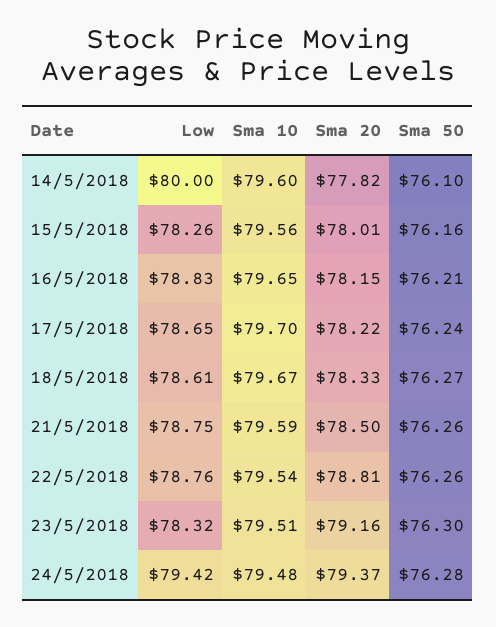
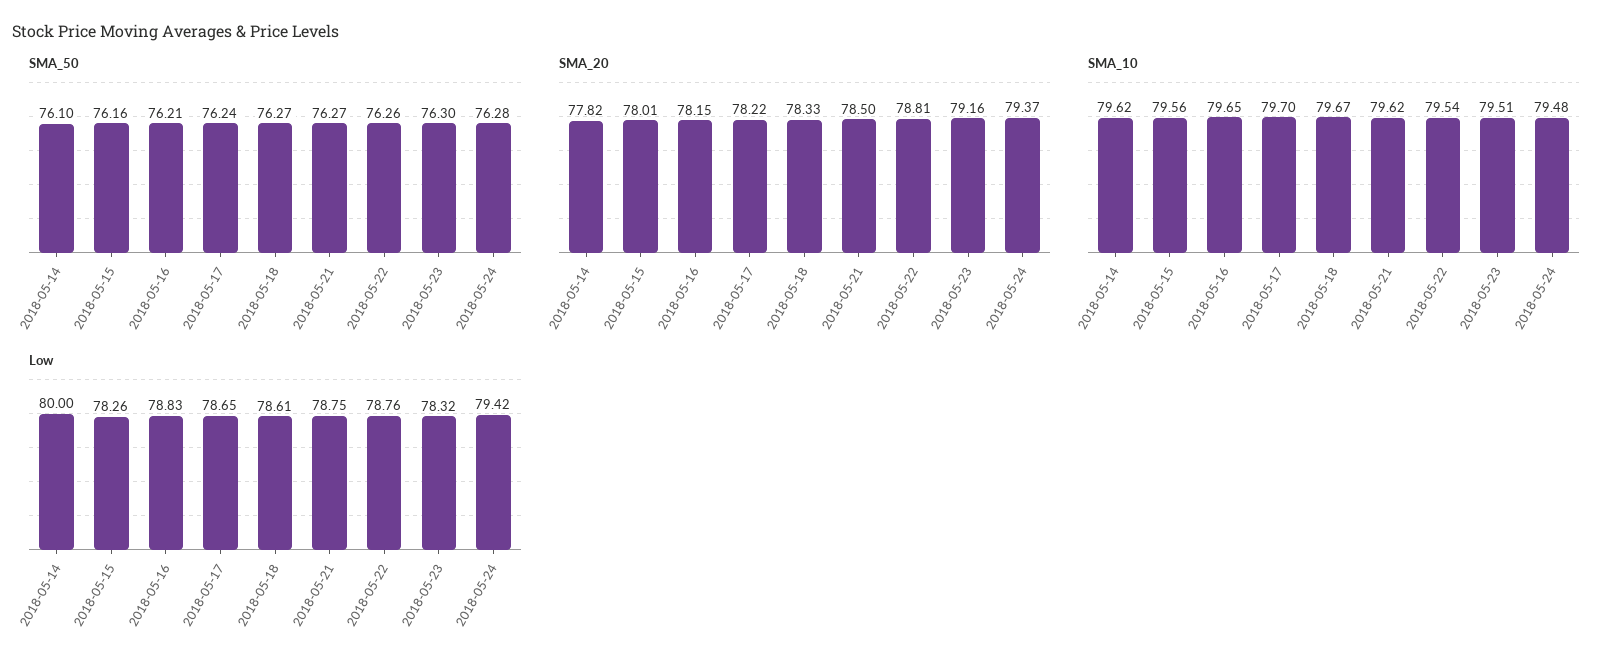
Sma 10, 14/5/2018: 79.6 -> 79.62
Sma 10, 21/5/2018: 79.59 -> 79.62
Sma 50, 21/5/2018: 76.26 -> 76.27

